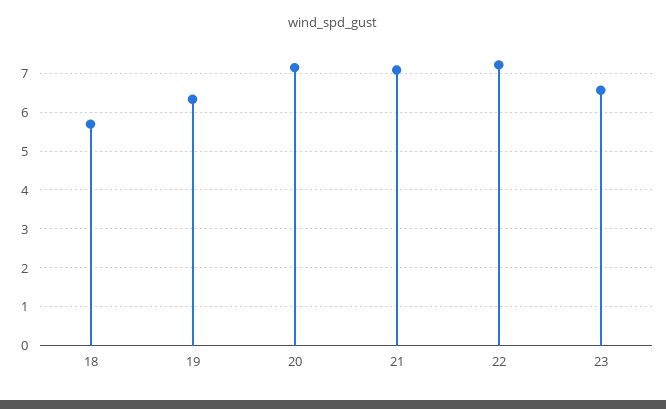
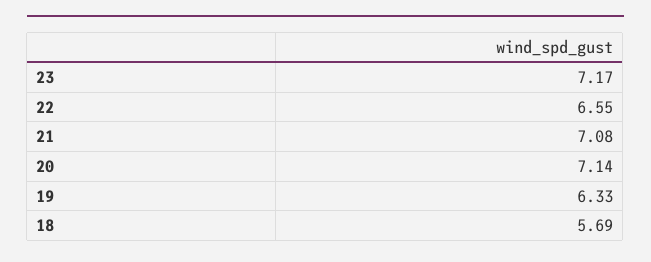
22: 7.2 -> 6.55
23: 6.6 -> 7.17

